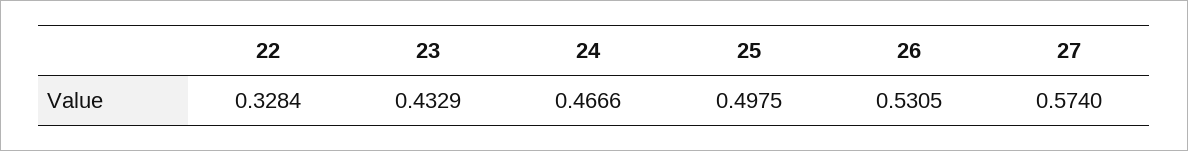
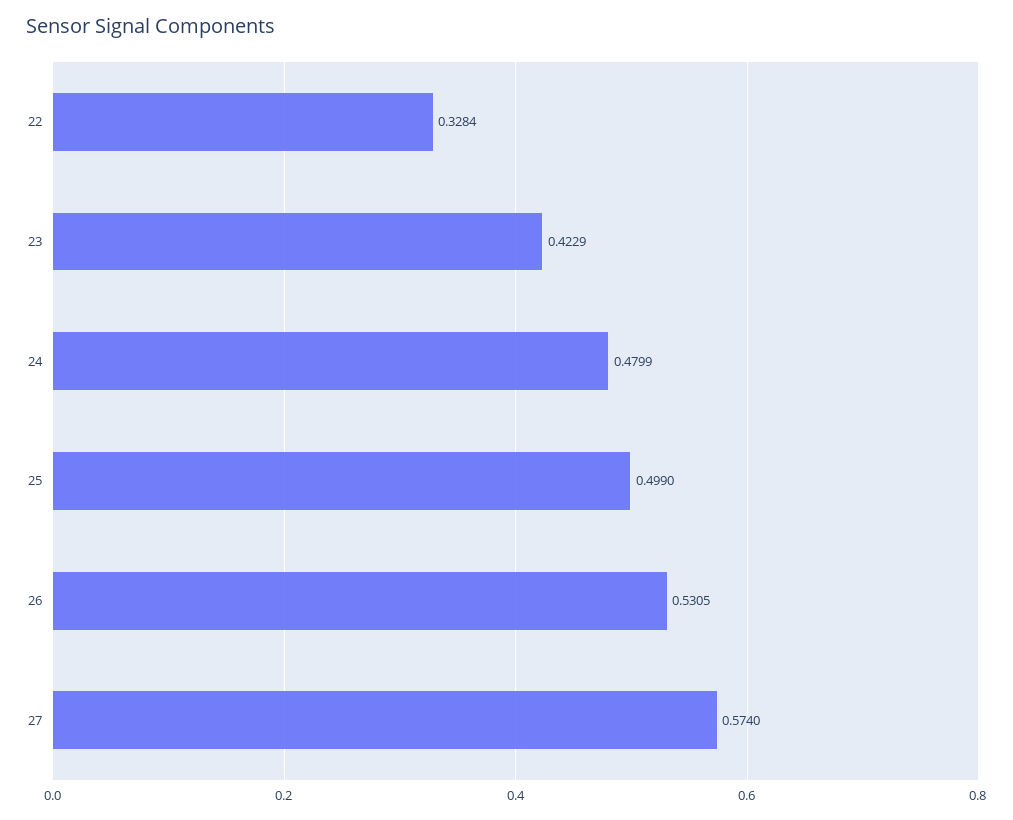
23: 0.4329 -> 0.4229
24: 0.4666 -> 0.4799
25: 0.4975 -> 0.499

